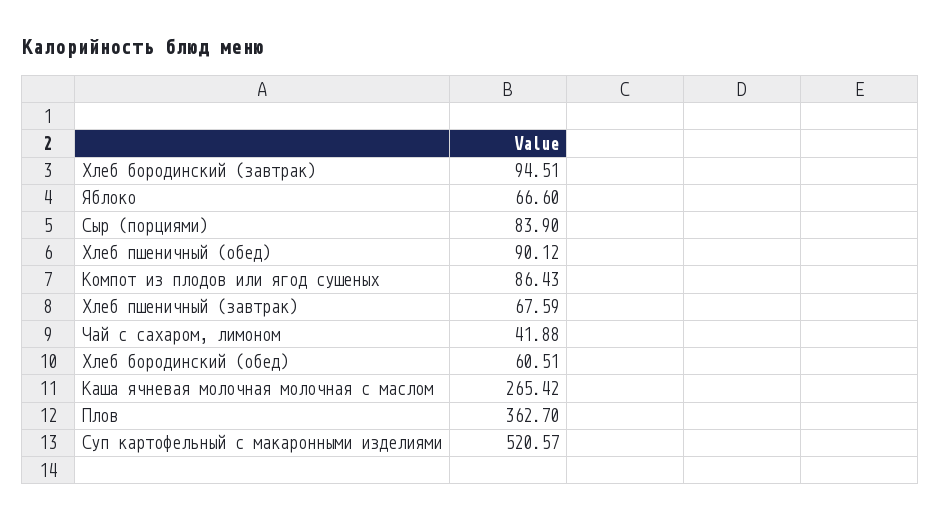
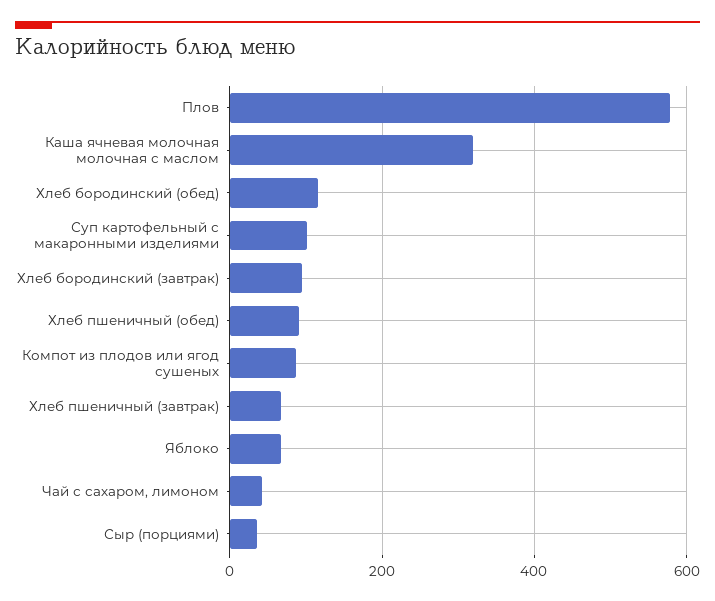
Сыр (порциями): 83.9 -> 40
Хлеб бородинский (обед): 60.51 -> 120
Каша ячневая молочная молочная с маслом: 265.42 -> 320
Плов: 362.7 -> 580
Суп картофельный с макаронными изделиями: 520.57 -> 100

